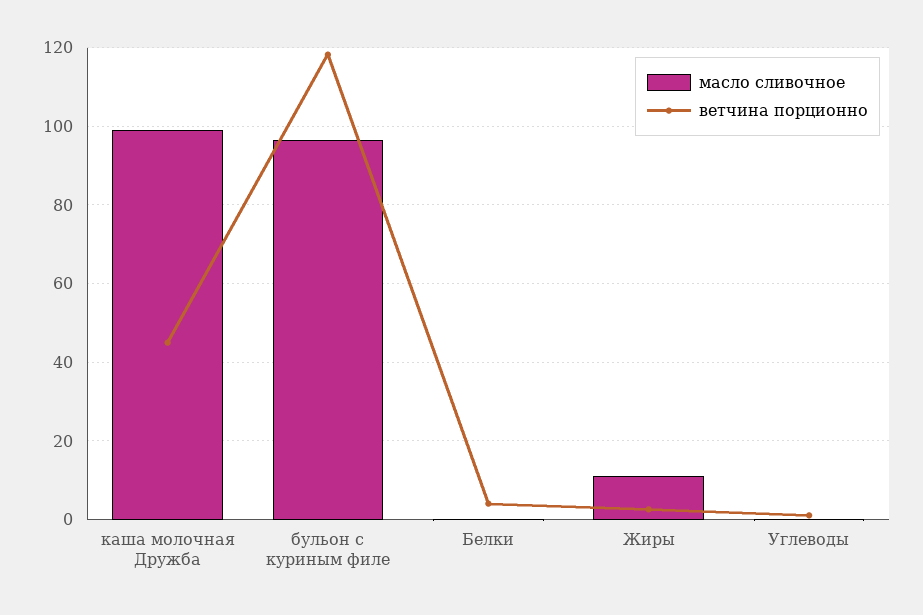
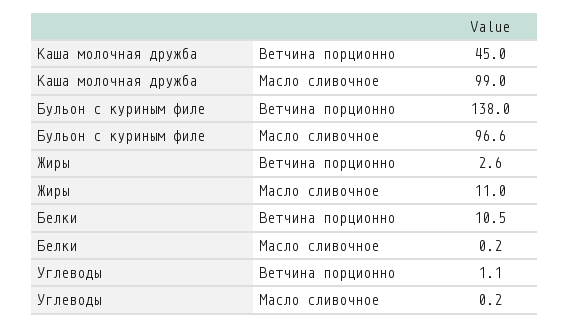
ветчина порционно, бульон с куриным филе: 118 -> 138
ветчина порционно, Белки: 4 -> 10.5

